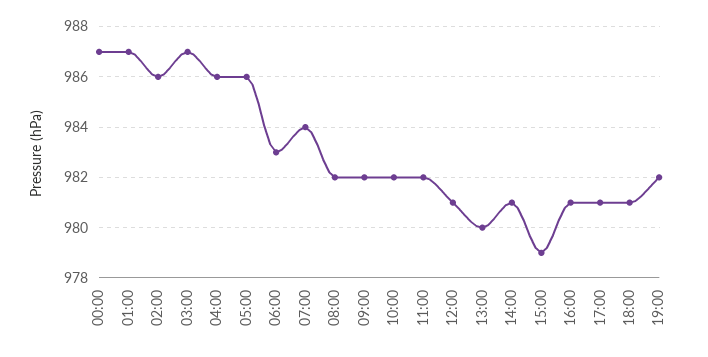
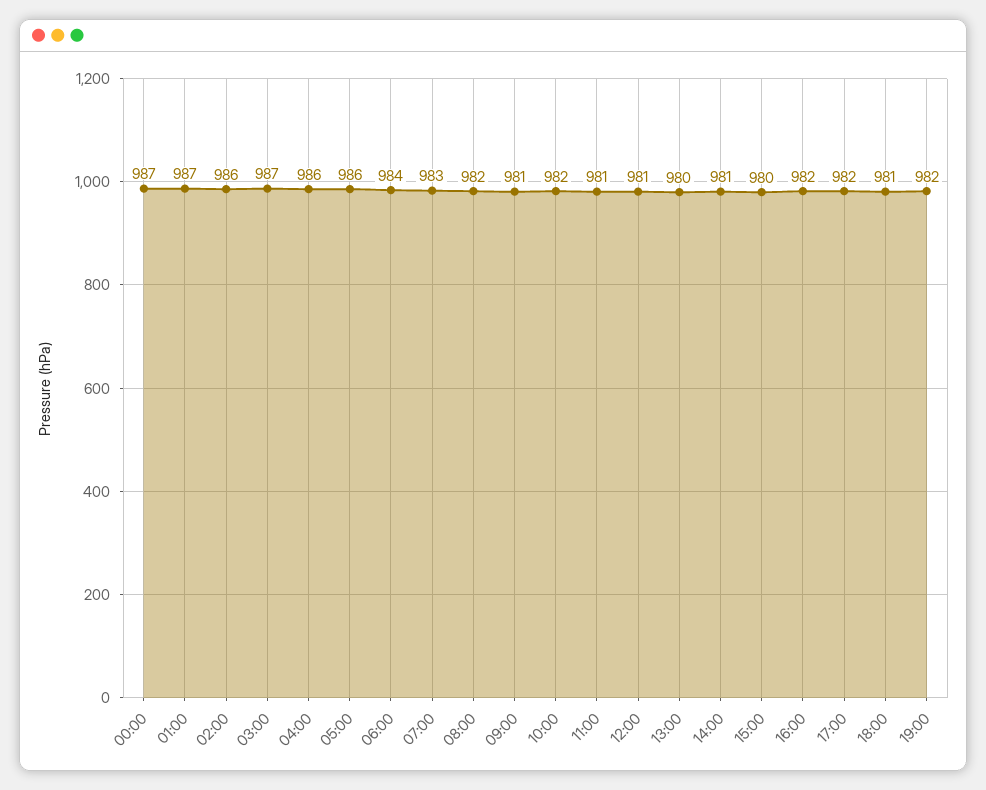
06:00: 983 -> 984
07:00: 984 -> 983
09:00: 982 -> 981
11:00: 982 -> 981
15:00: 979 -> 980
16:00: 981 -> 982
17:00: 981 -> 982

